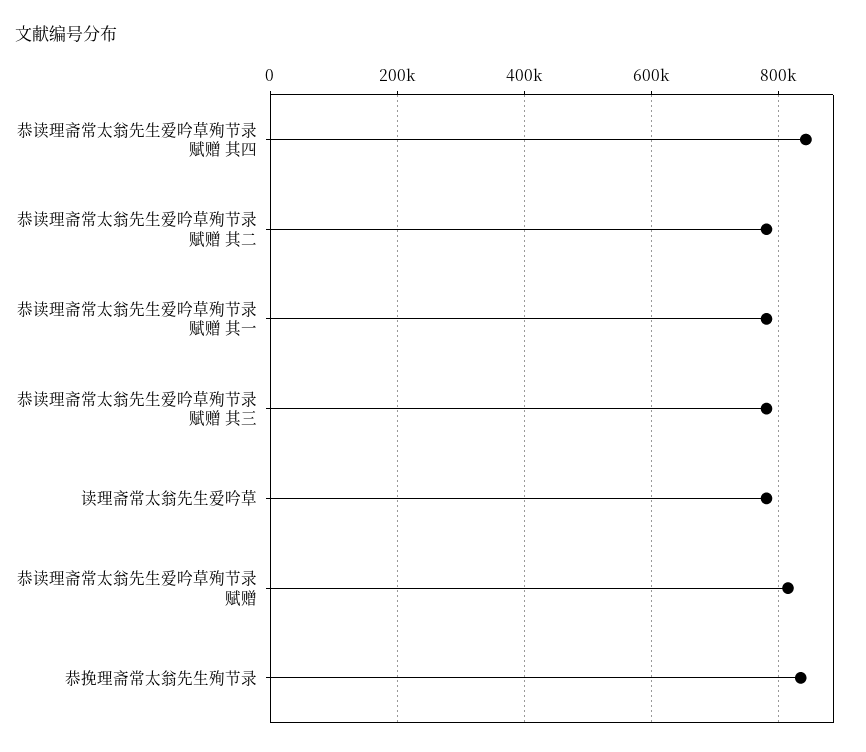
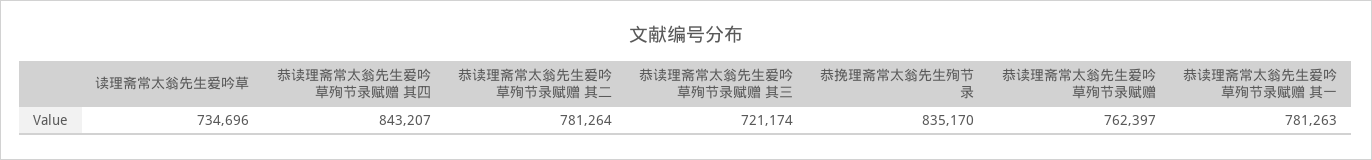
恭读理斋常太翁先生爱吟草殉节录赋赠 其三: 780000 -> 721174
读理斋常太翁先生爱吟草: 780000 -> 734696
恭读理斋常太翁先生爱吟草殉节录赋赠: 820000 -> 762397

